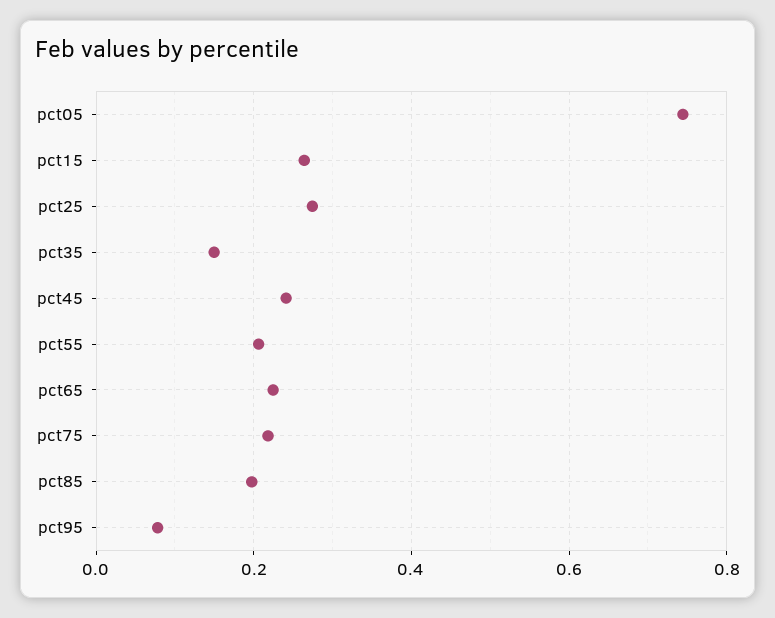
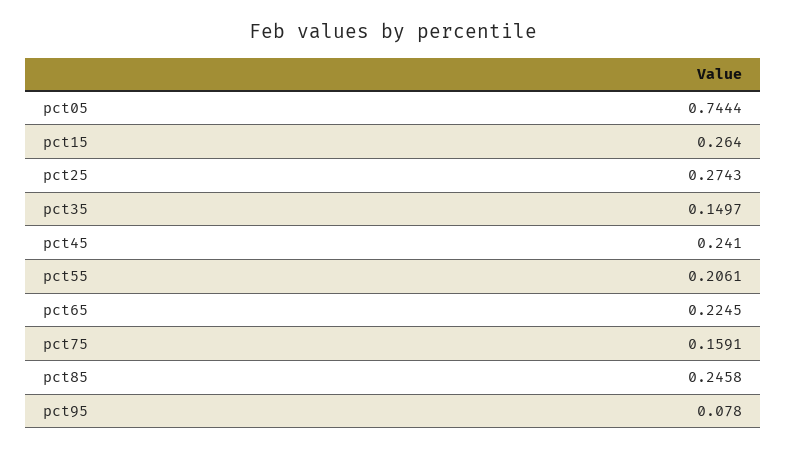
pct75: 0.22 -> 0.1591
pct85: 0.2 -> 0.2458

